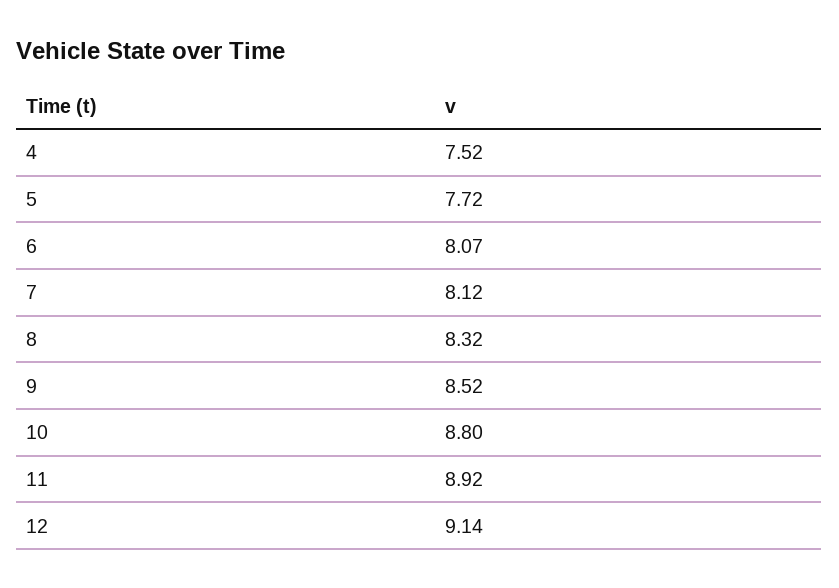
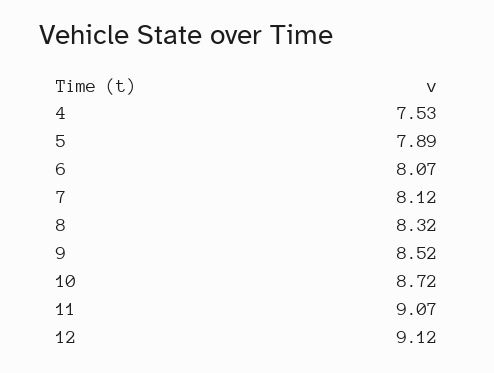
4: 7.52 -> 7.53
5: 7.72 -> 7.89
10: 8.8 -> 8.72
11: 8.92 -> 9.07
12: 9.14 -> 9.12

